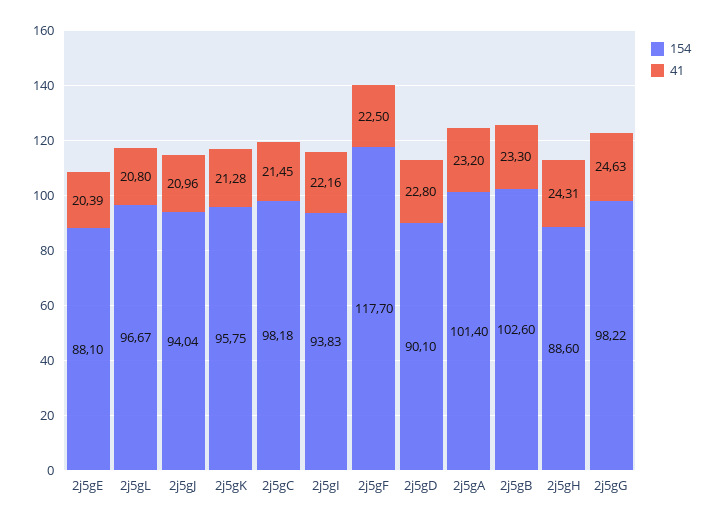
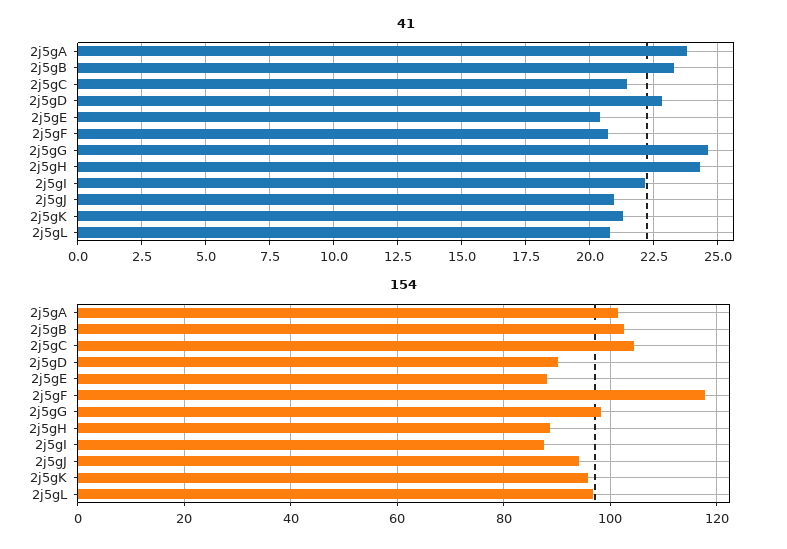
154, 2j5gC: 98.18 -> 104
154, 2j5gI: 93.83 -> 88
41, 2j5gF: 22.5 -> 20.75
41, 2j5gA: 23.2 -> 23.75

